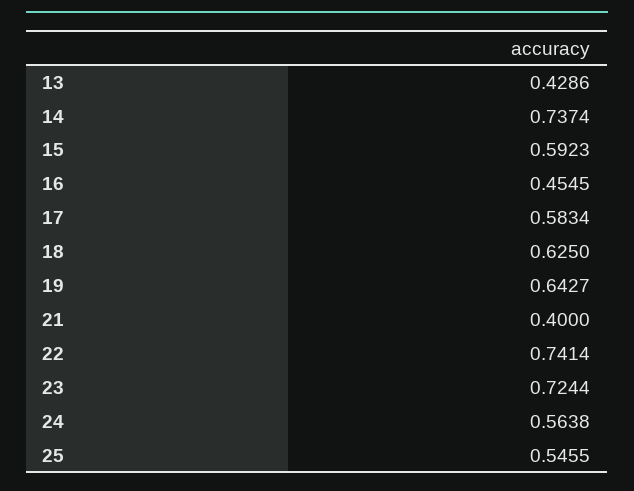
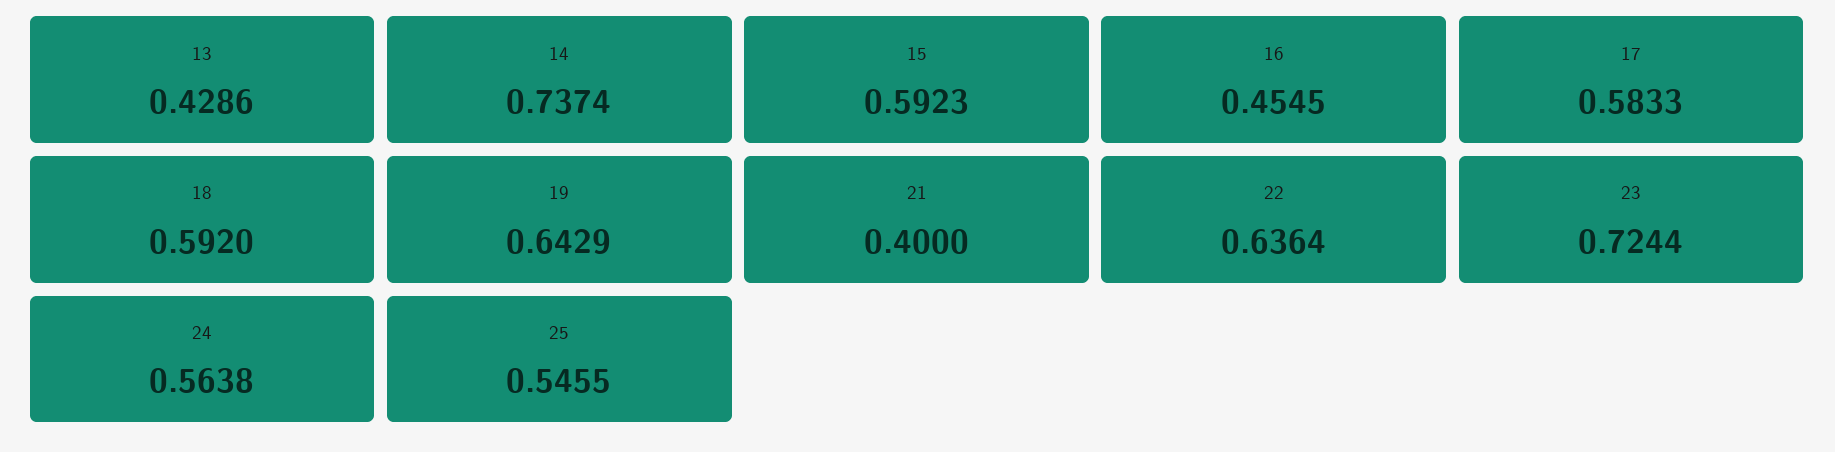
17: 0.5834 -> 0.5833
18: 0.625 -> 0.592
19: 0.6427 -> 0.6429
22: 0.7414 -> 0.6364

